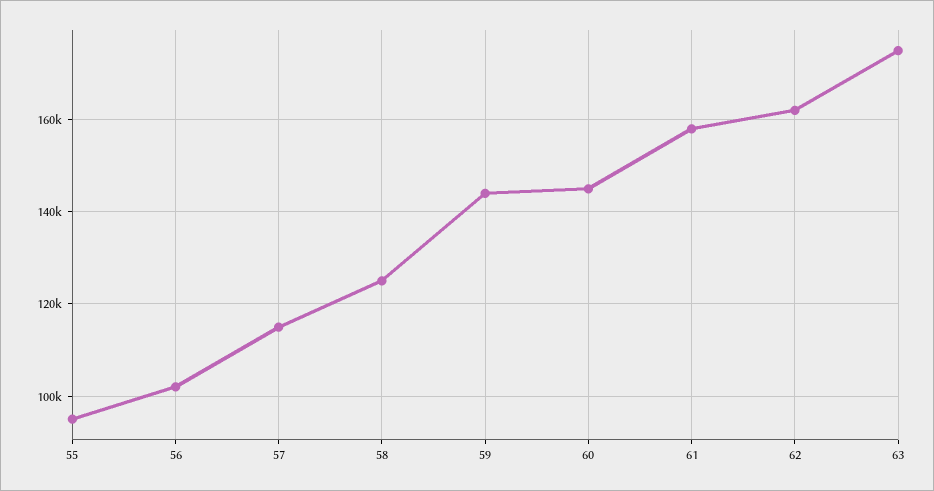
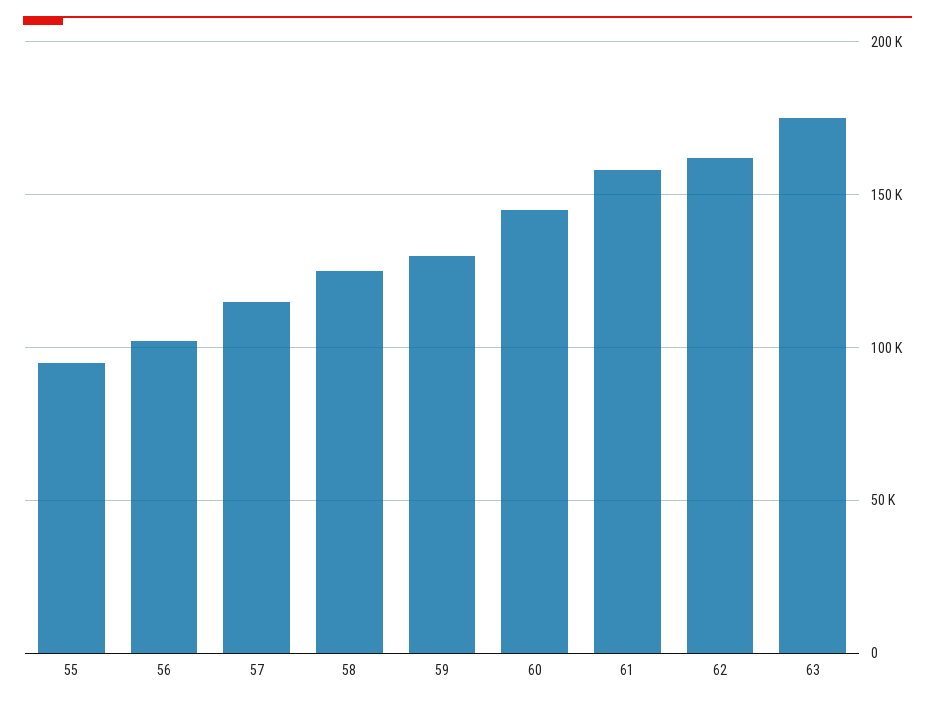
59: 144000 -> 130000

